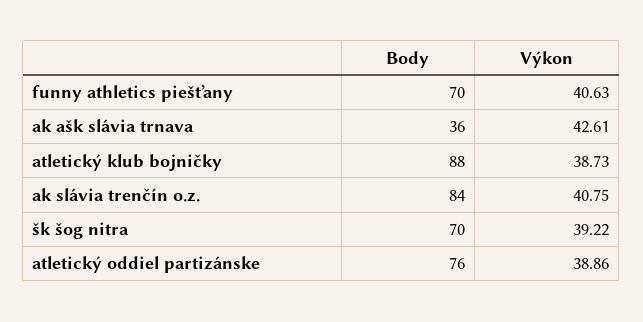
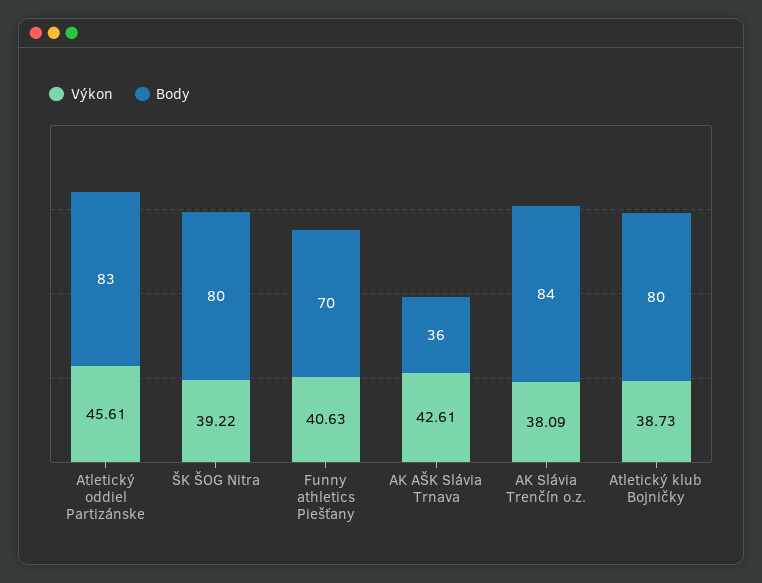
Body, atletický klub bojničky: 88 -> 80
Výkon, ak slávia trenčín o.z.: 40.75 -> 38.09
Body, šk šog nitra: 70 -> 80
Body, atletický oddiel partizánske: 76 -> 83
Výkon, atletický oddiel partizánske: 38.86 -> 45.61

